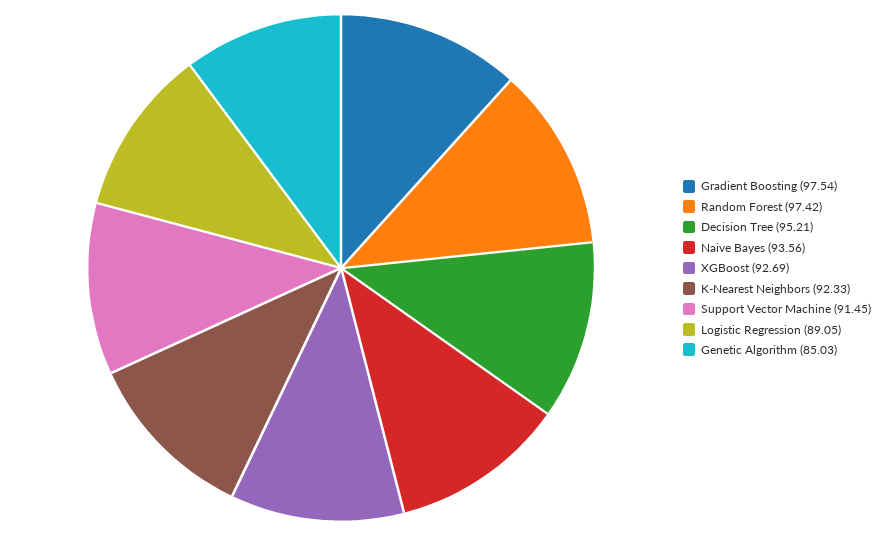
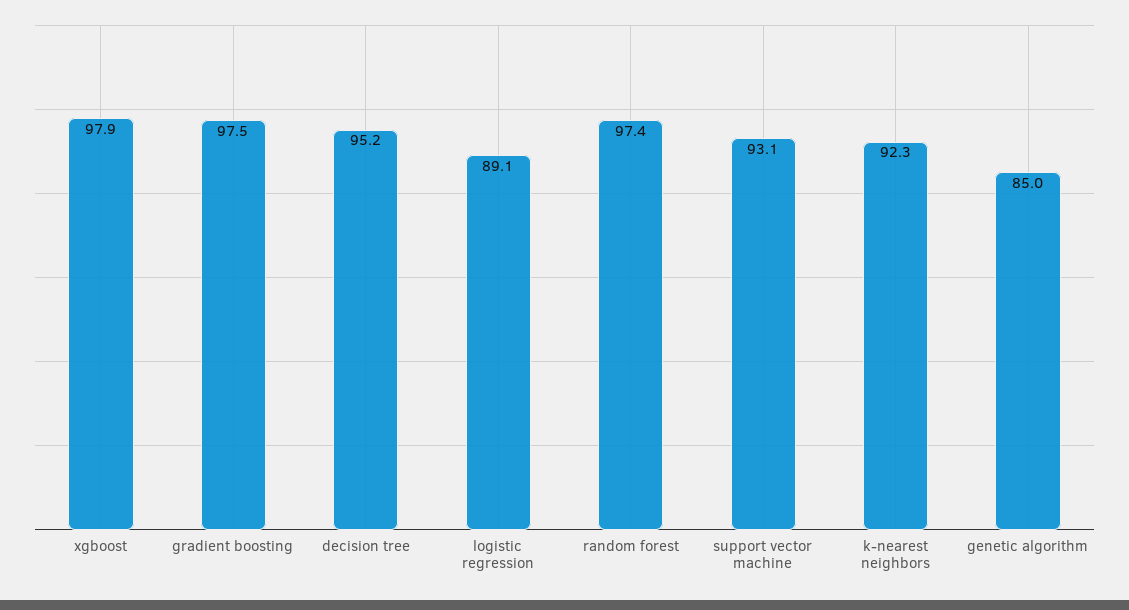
Naive Bayes: 93.56 -> none
XGBoost: 92.69 -> 97.9
Support Vector Machine: 91.45 -> 93.1

